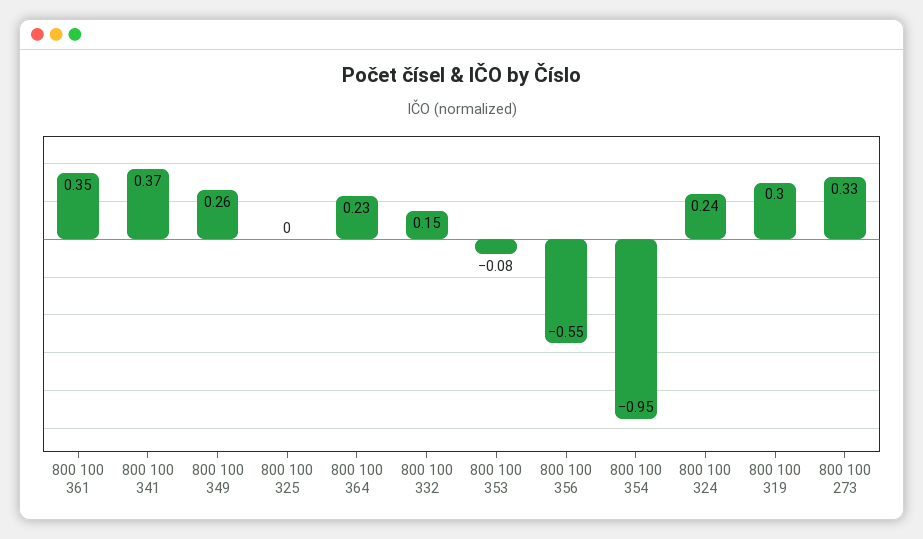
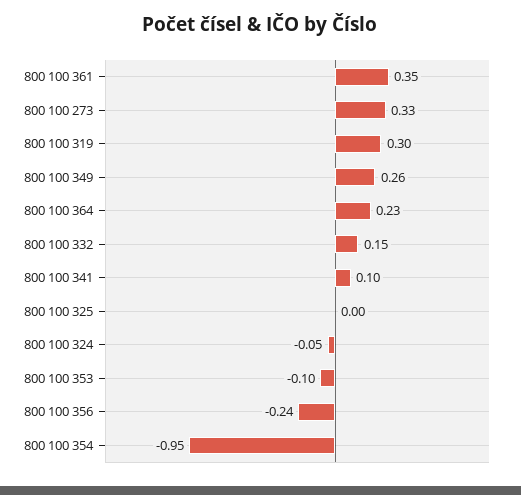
800 100 341: 0.37 -> 0.1
800 100 353: -0.08 -> -0.1
800 100 356: -0.55 -> -0.24
800 100 324: 0.24 -> -0.05

